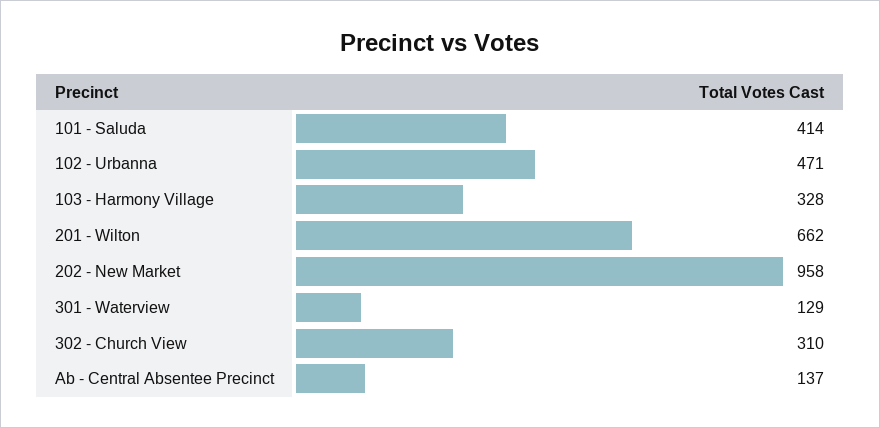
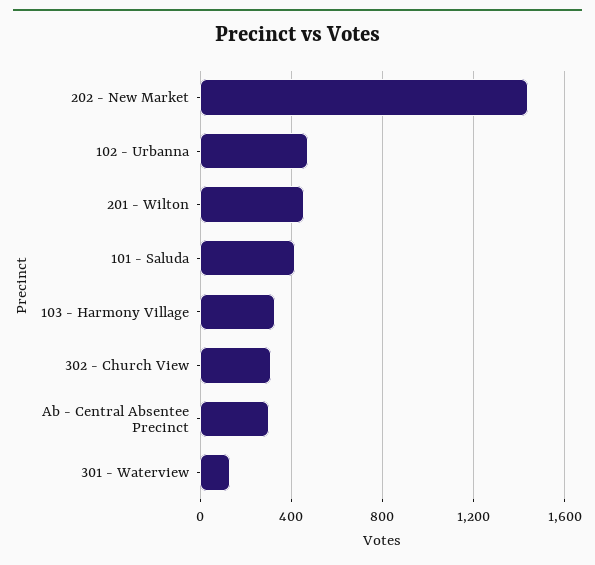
201 - Wilton: 662 -> 450
202 - New Market: 958 -> 1450
Ab - Central Absentee Precinct: 137 -> 300

